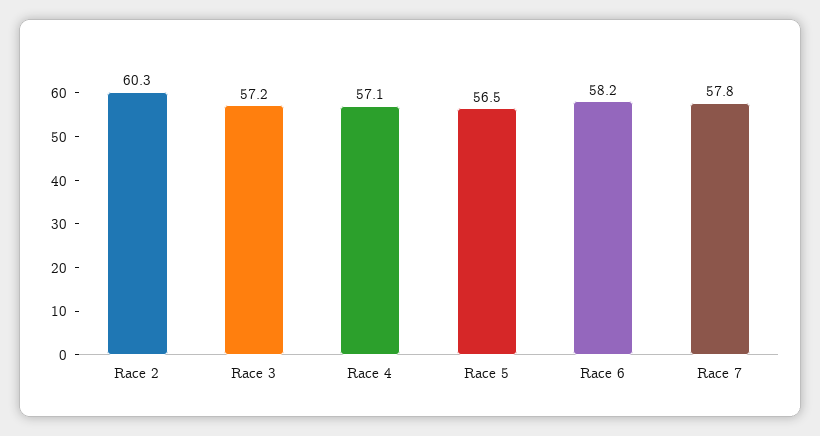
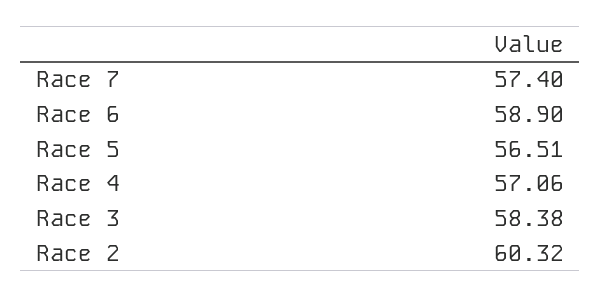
Race 3: 57.2 -> 58.38
Race 6: 58.2 -> 58.9
Race 7: 57.8 -> 57.4

